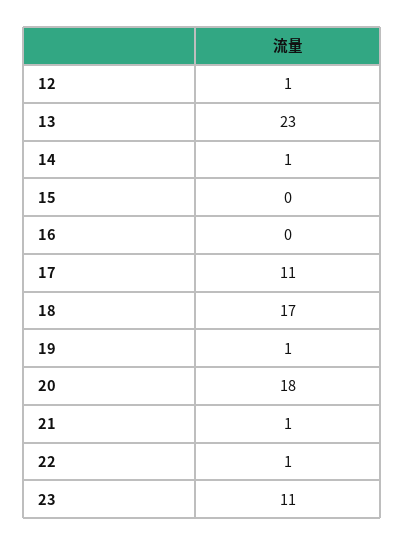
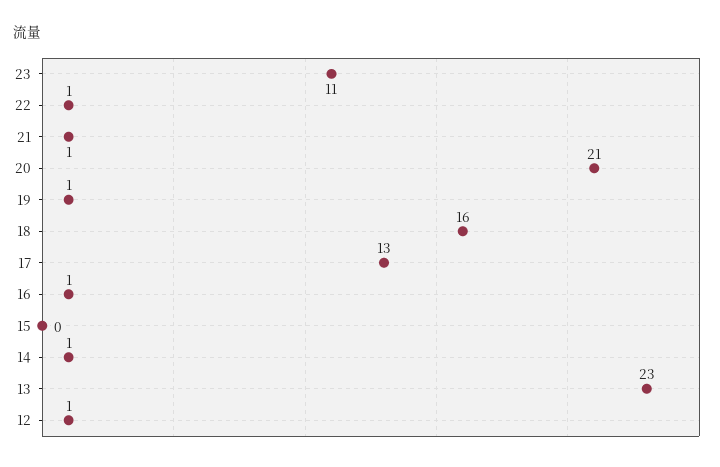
16: 0 -> 1
17: 11 -> 13
18: 17 -> 16
20: 18 -> 21

